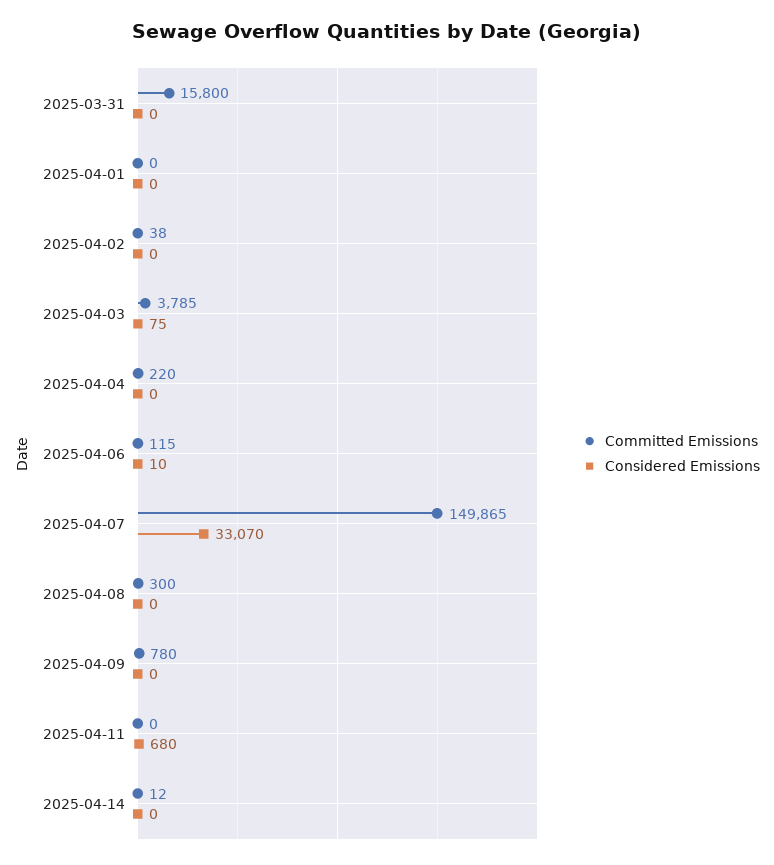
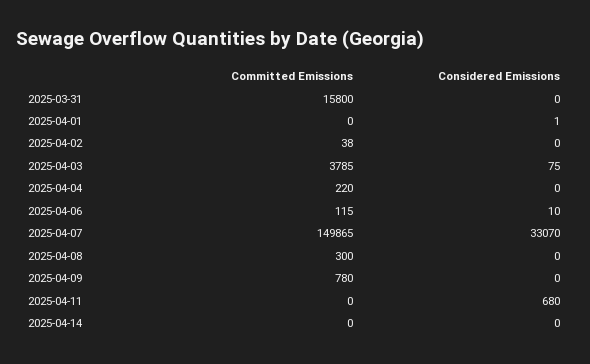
Considered Emissions, 2025-04-01: 0 -> 1
Committed Emissions, 2025-04-14: 12 -> 0

